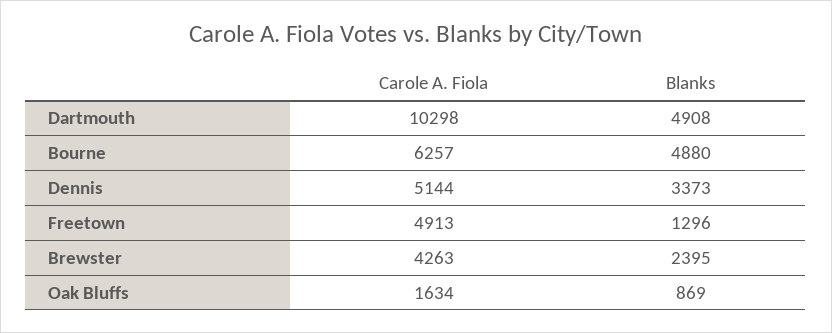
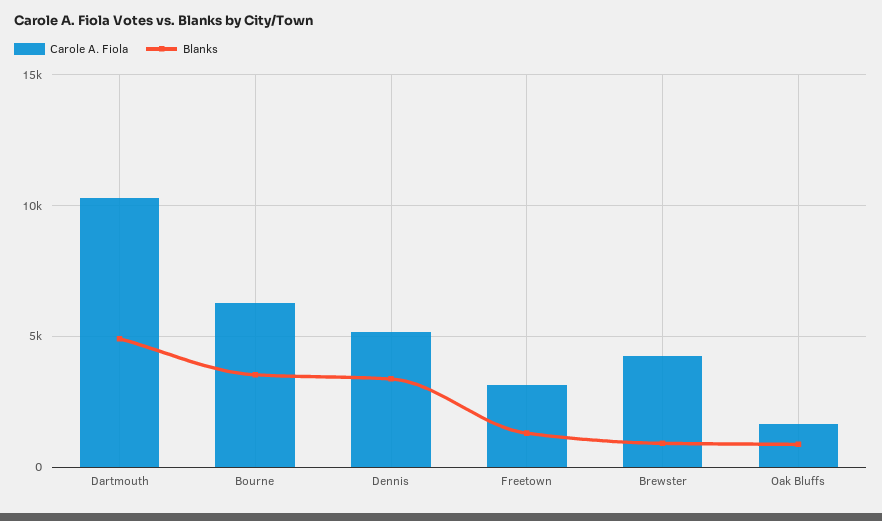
Blanks, Bourne: 4880 -> 3500
Carole A. Fiola, Freetown: 4913 -> 3000
Blanks, Brewster: 2395 -> 1000

